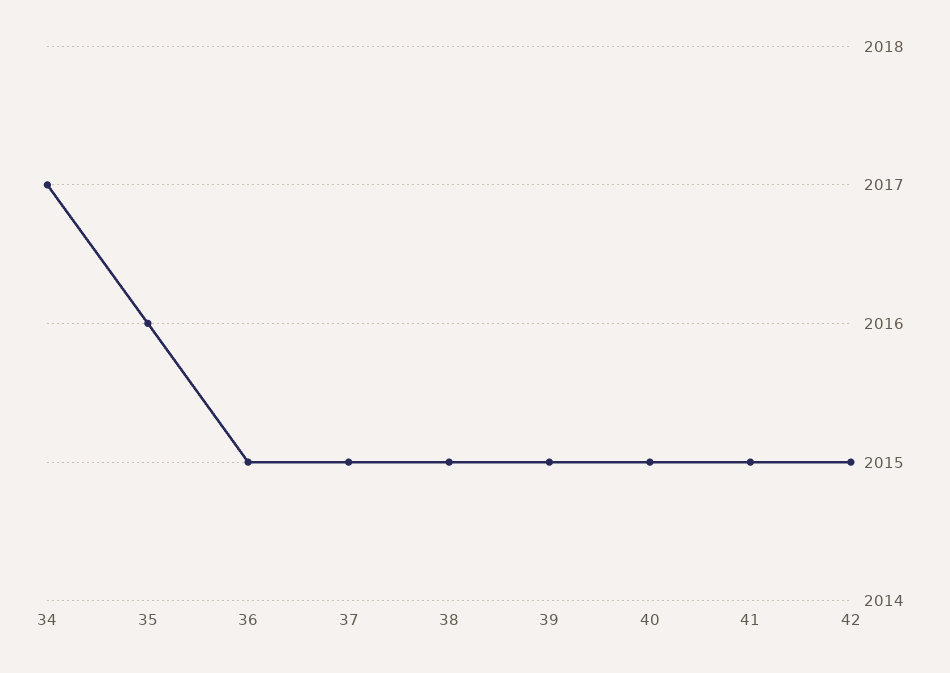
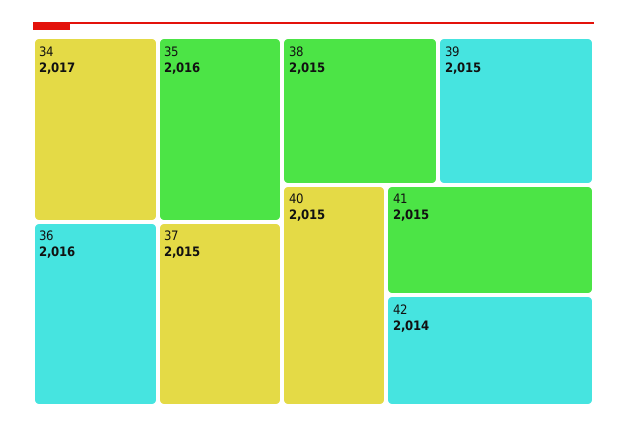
36: 2015 -> 2016
42: 2015 -> 2014

